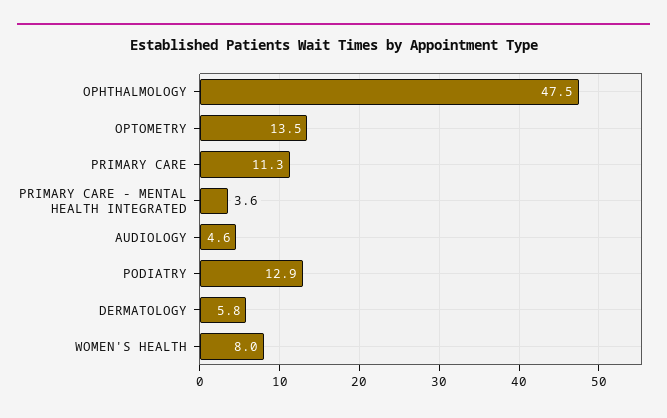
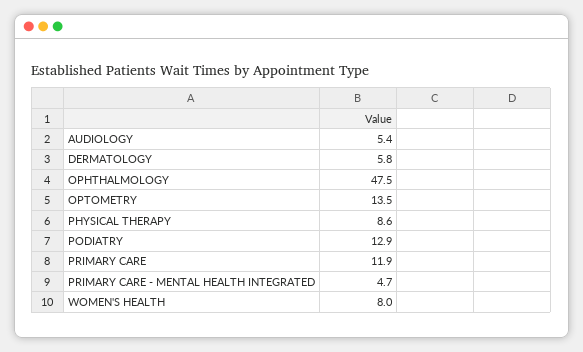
PRIMARY CARE: 11.3 -> 11.9
PRIMARY CARE - MENTAL HEALTH INTEGRATED: 3.6 -> 4.7
AUDIOLOGY: 4.6 -> 5.4
PHYSICAL THERAPY: none -> 8.6

